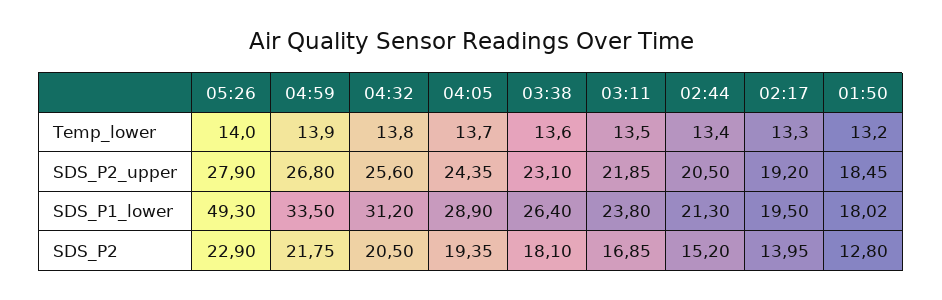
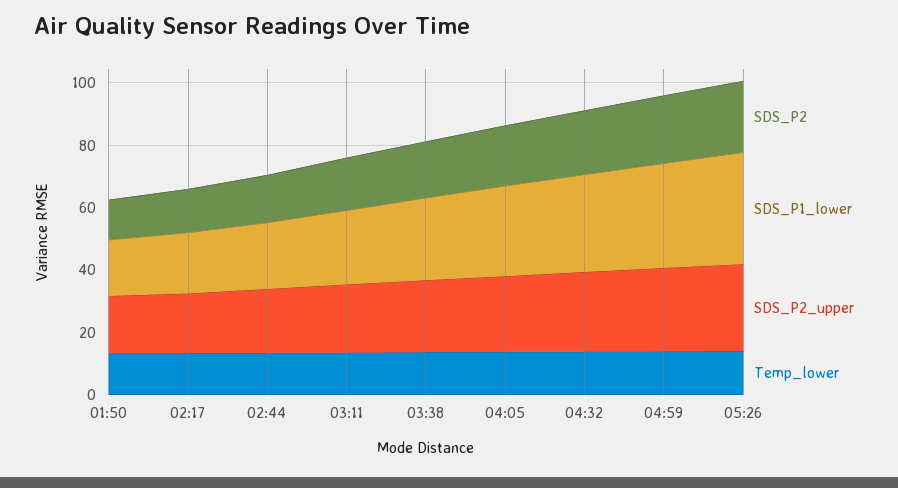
SDS_P1_lower, 05:26: 49.3 -> 35

